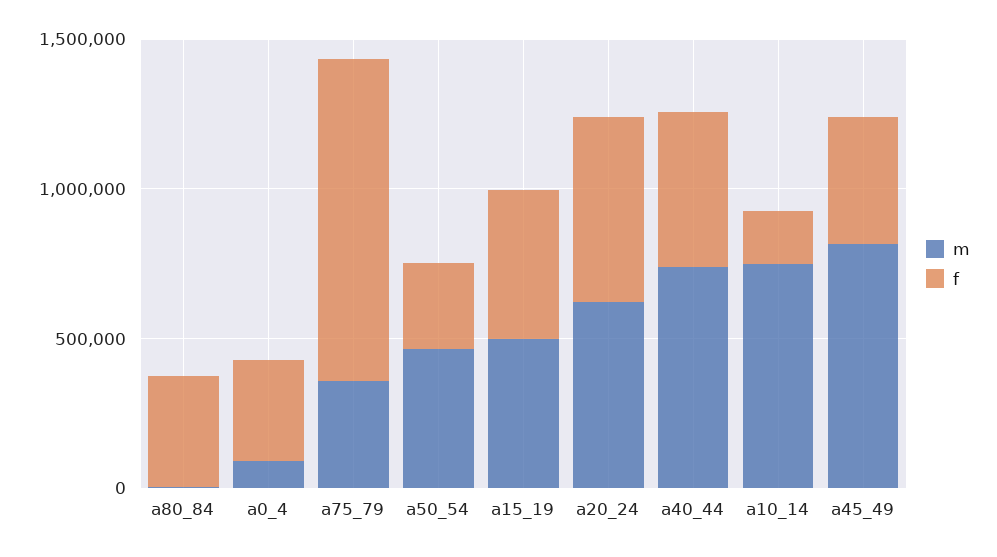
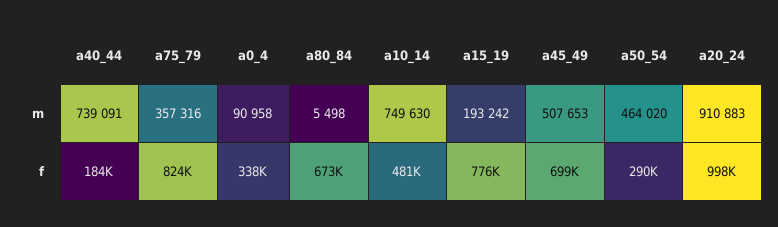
f, a80_84: 400000 -> 673000
f, a75_79: 1100000 -> 824000
m, a15_19: 500000 -> 193242
f, a15_19: 500000 -> 776000
m, a20_24: 600000 -> 910883
f, a20_24: 600000 -> 998000
f, a40_44: 500000 -> 184000
f, a10_14: 200000 -> 481000
m, a45_49: 800000 -> 507653
f, a45_49: 400000 -> 699000

